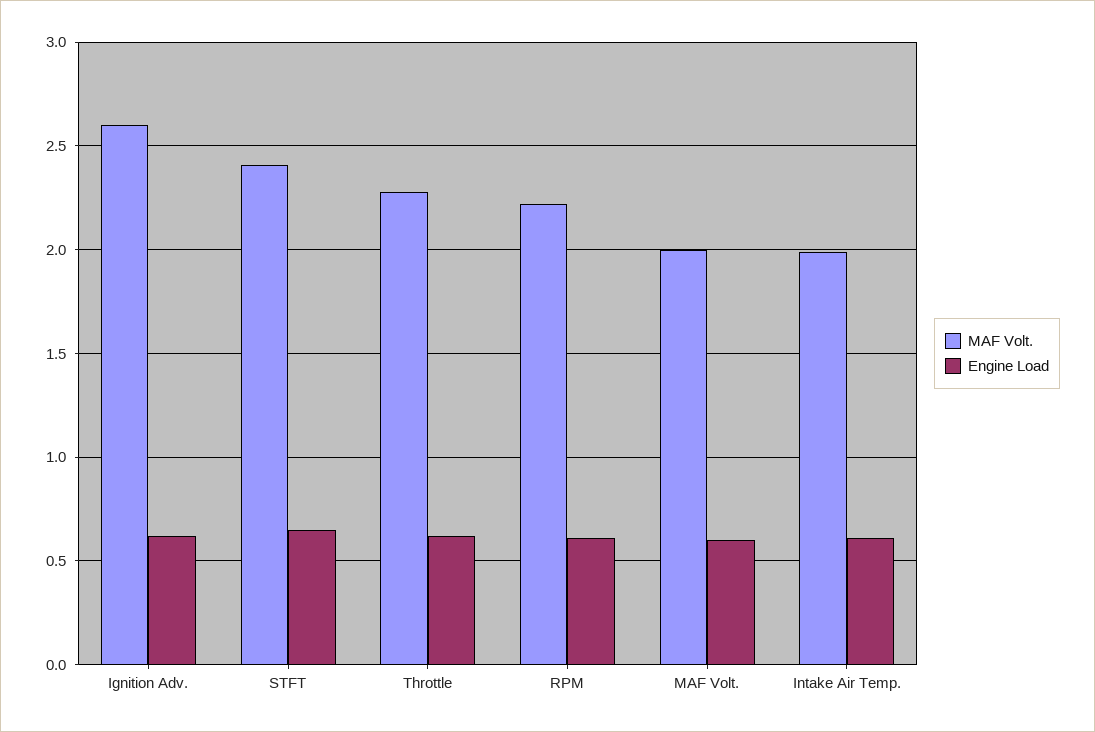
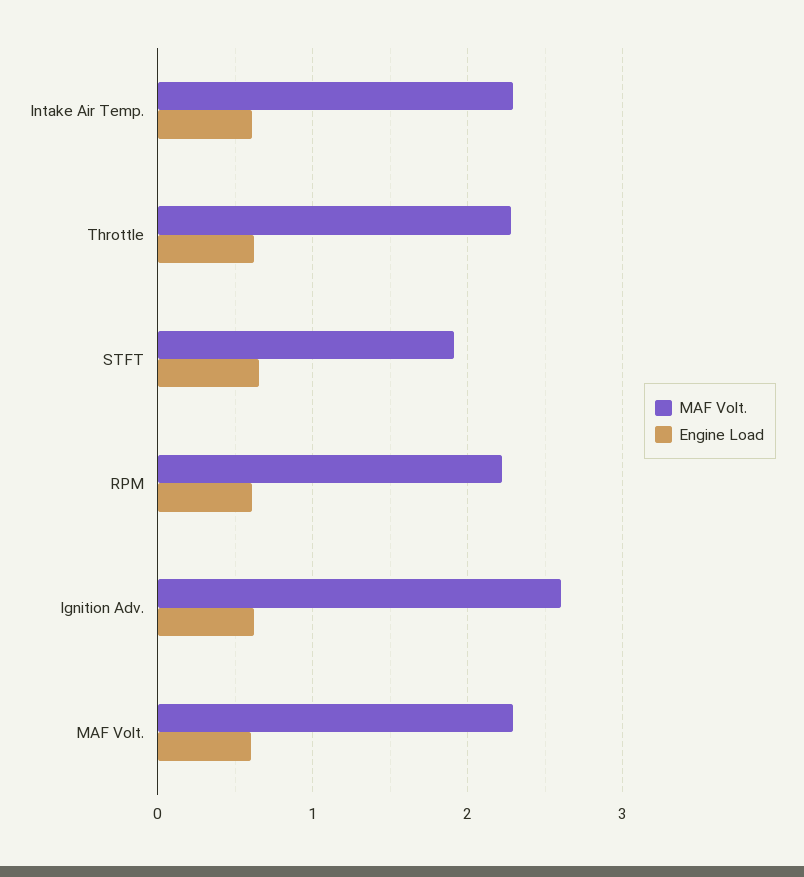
MAF Volt., STFT: 2.4 -> 1.9
MAF Volt., MAF Volt.: 2 -> 2.3
MAF Volt., Intake Air Temp.: 2 -> 2.3

